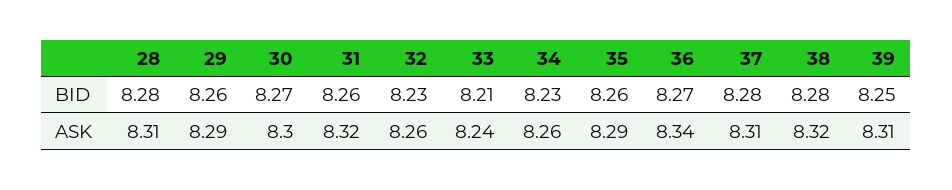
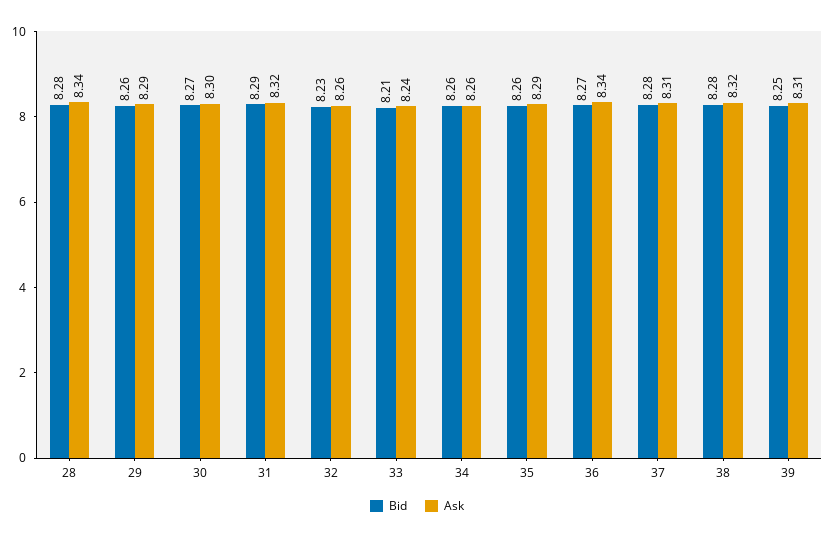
BID, 31: 8.26 -> 8.29
BID, 34: 8.23 -> 8.26
ASK, 28: 8.31 -> 8.34

